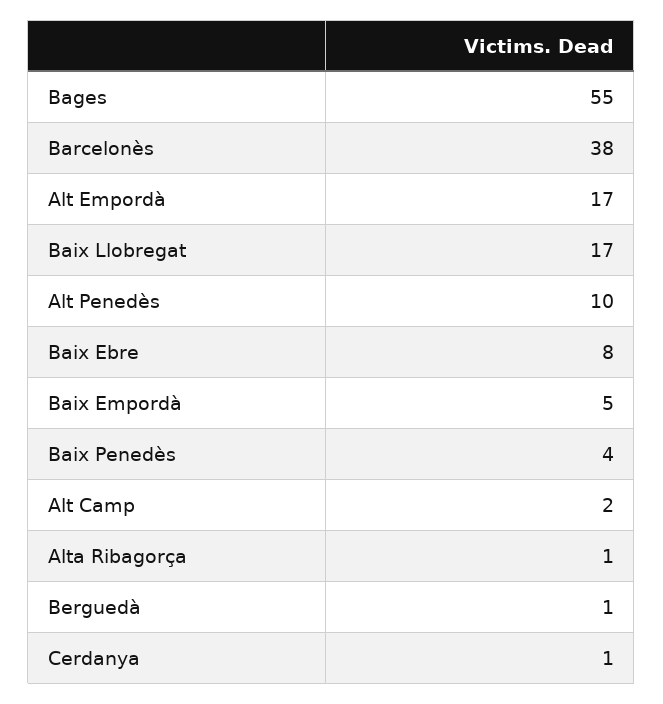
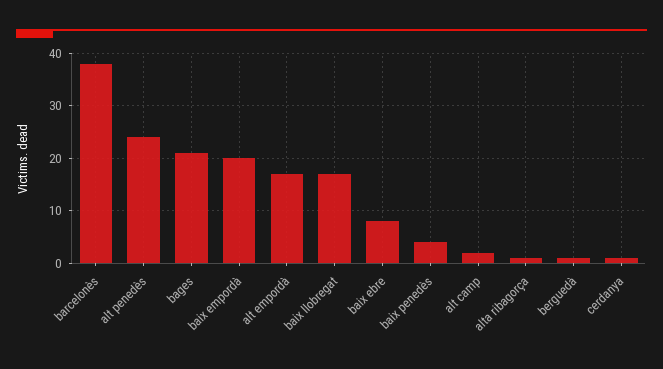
Bages: 55 -> 20
Alt Penedès: 10 -> 25
Baix Empordà: 5 -> 20

